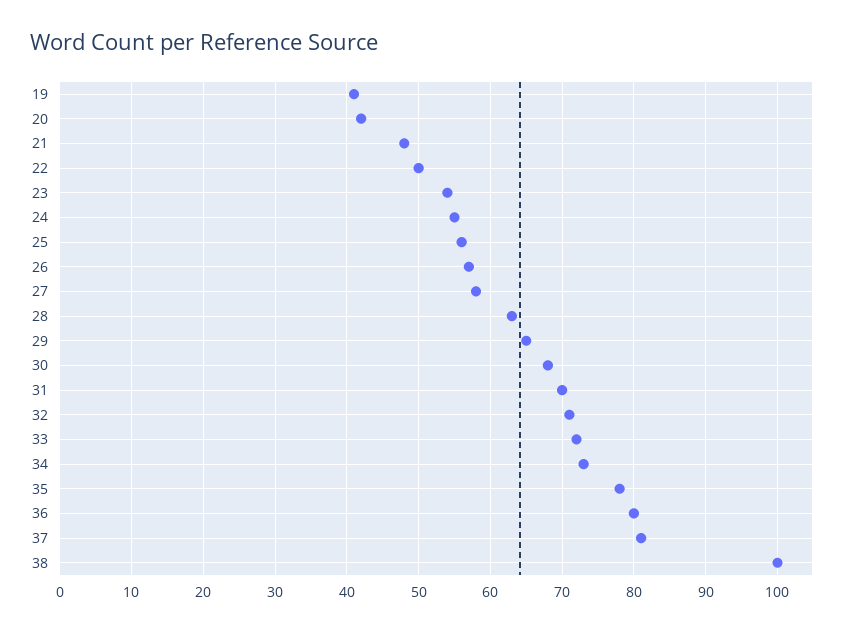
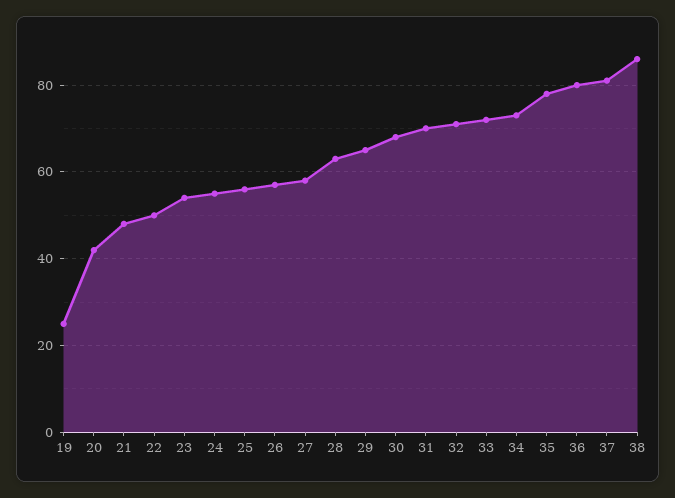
19: 41 -> 25
38: 100 -> 85

